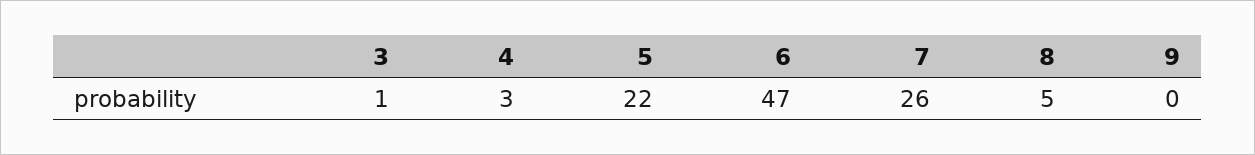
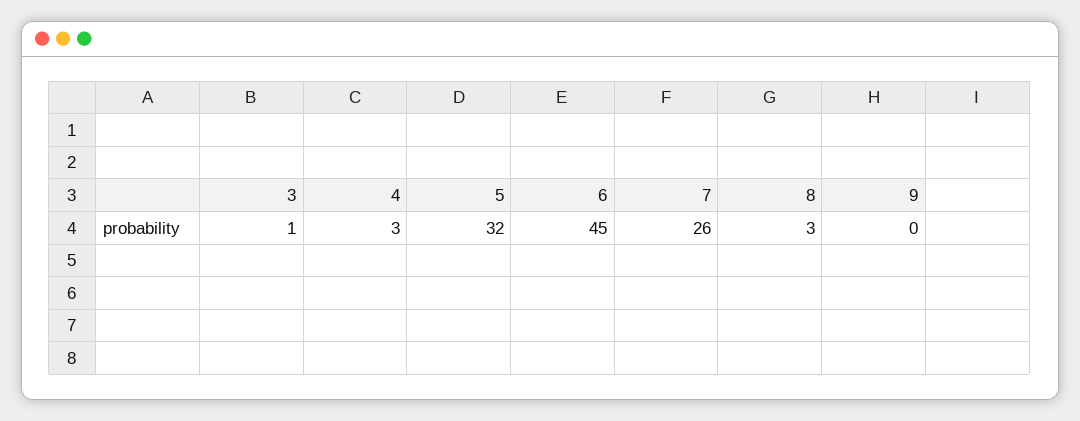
5: 22 -> 32
6: 47 -> 45
8: 5 -> 3

